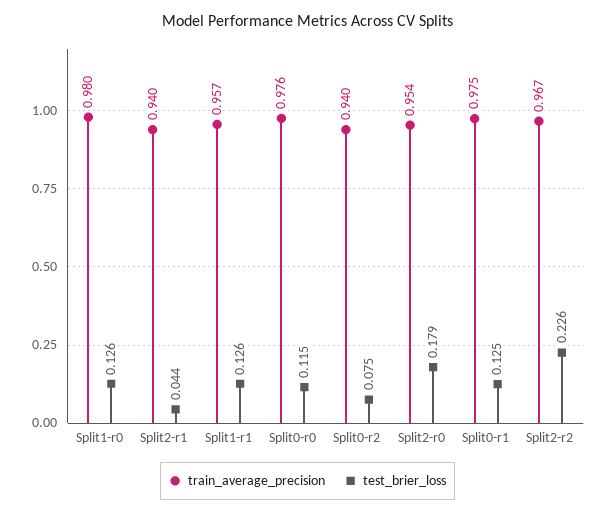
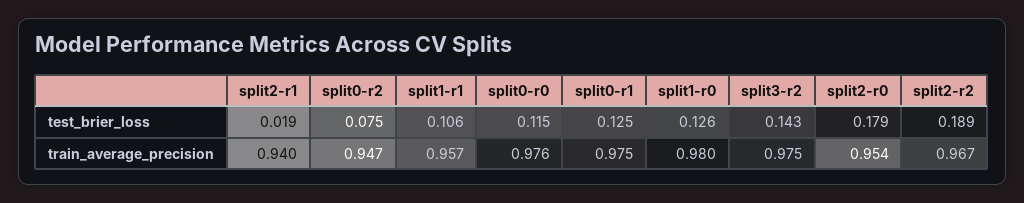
test_brier_loss, Split2-r1: 0.044 -> 0.019
test_brier_loss, Split1-r1: 0.126 -> 0.106
train_average_precision, Split0-r2: 0.94 -> 0.947
test_brier_loss, Split2-r2: 0.226 -> 0.189
test_brier_loss, split3-r2: none -> 0.143
train_average_precision, split3-r2: none -> 0.975

